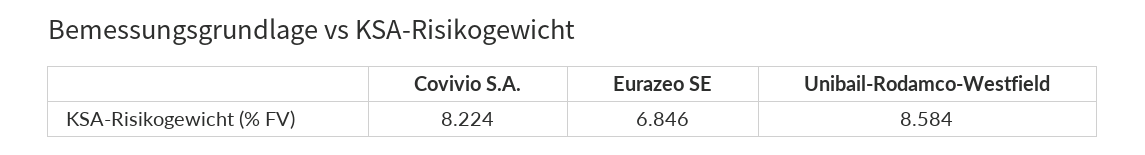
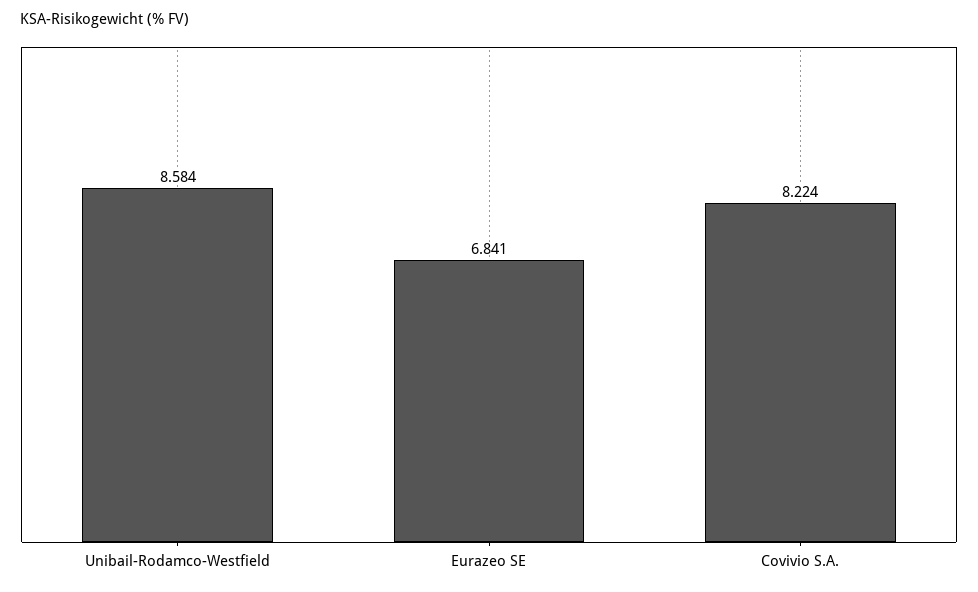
Eurazeo SE: 6.846 -> 6.841

